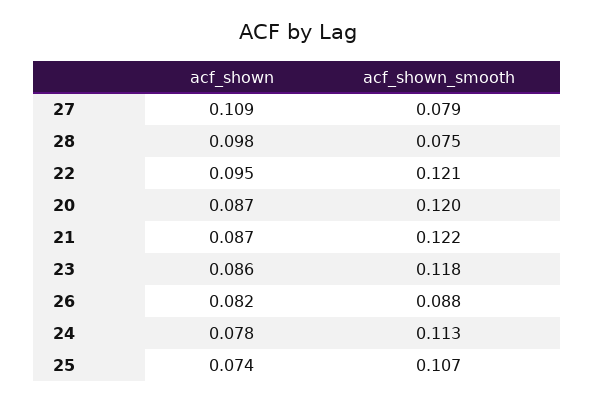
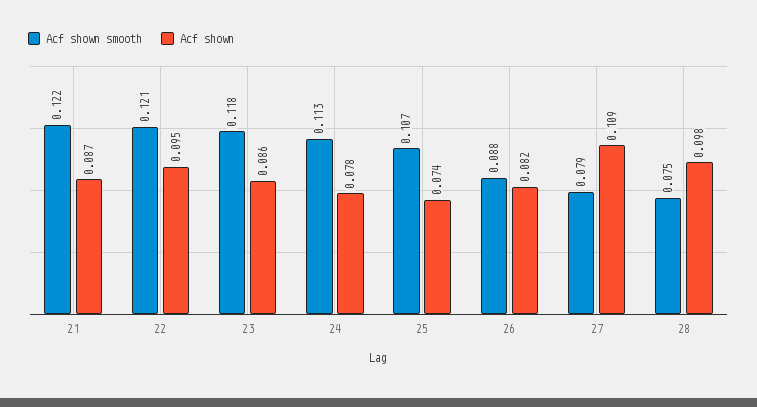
acf_shown, 20: 0.087 -> none
acf_shown_smooth, 20: 0.12 -> none

